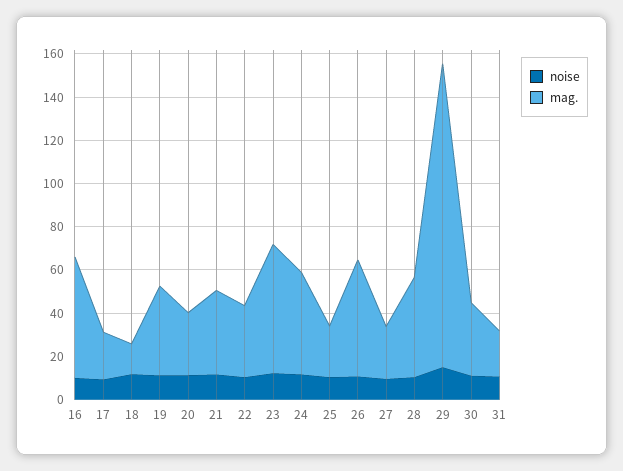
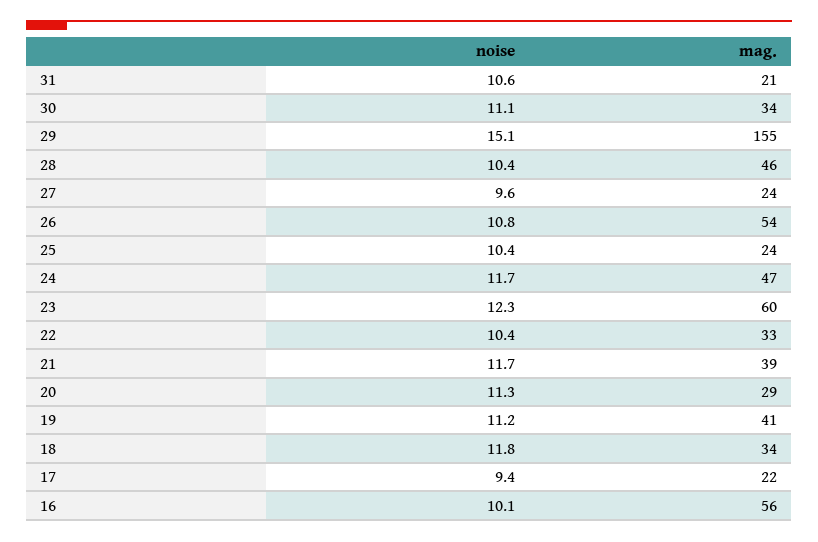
mag., 18: 15 -> 34
mag., 29: 140 -> 155

